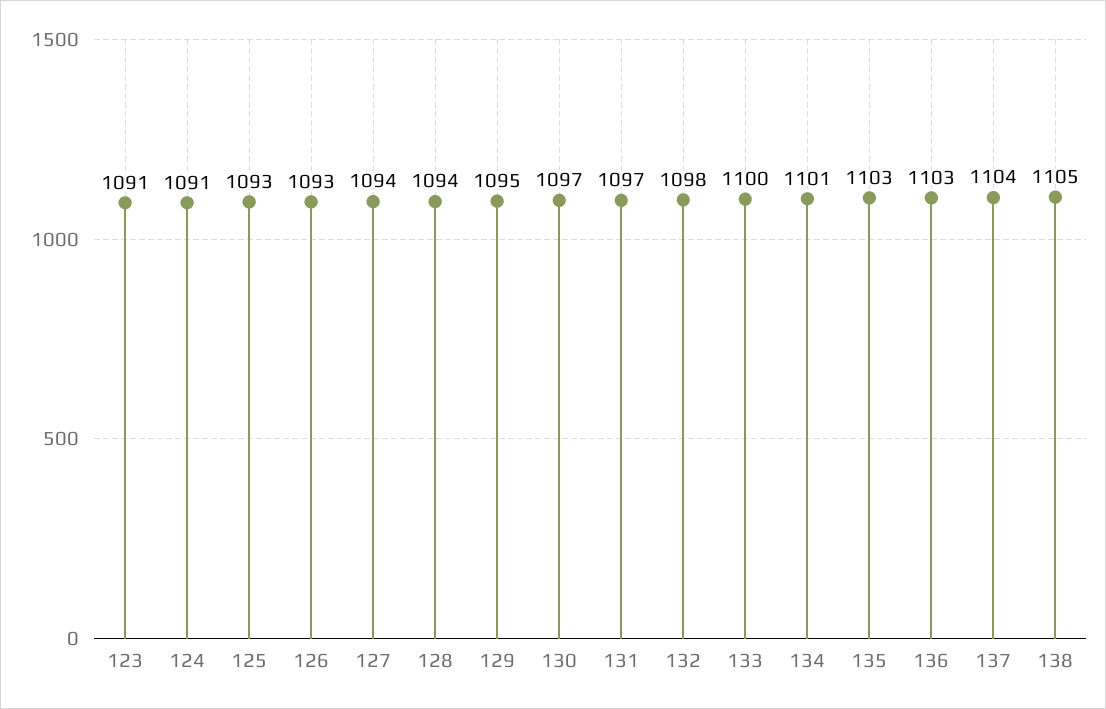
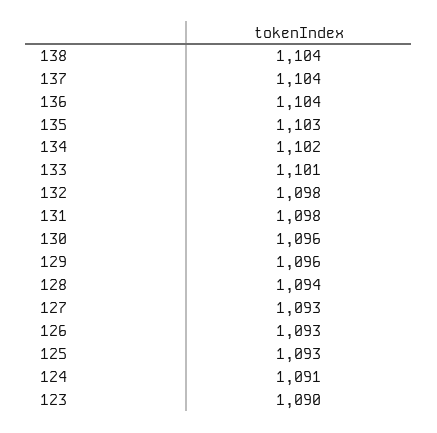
123: 1091 -> 1090
127: 1094 -> 1093
129: 1095 -> 1096
130: 1097 -> 1096
131: 1097 -> 1098
133: 1100 -> 1101
134: 1101 -> 1102
136: 1103 -> 1104
138: 1105 -> 1104

